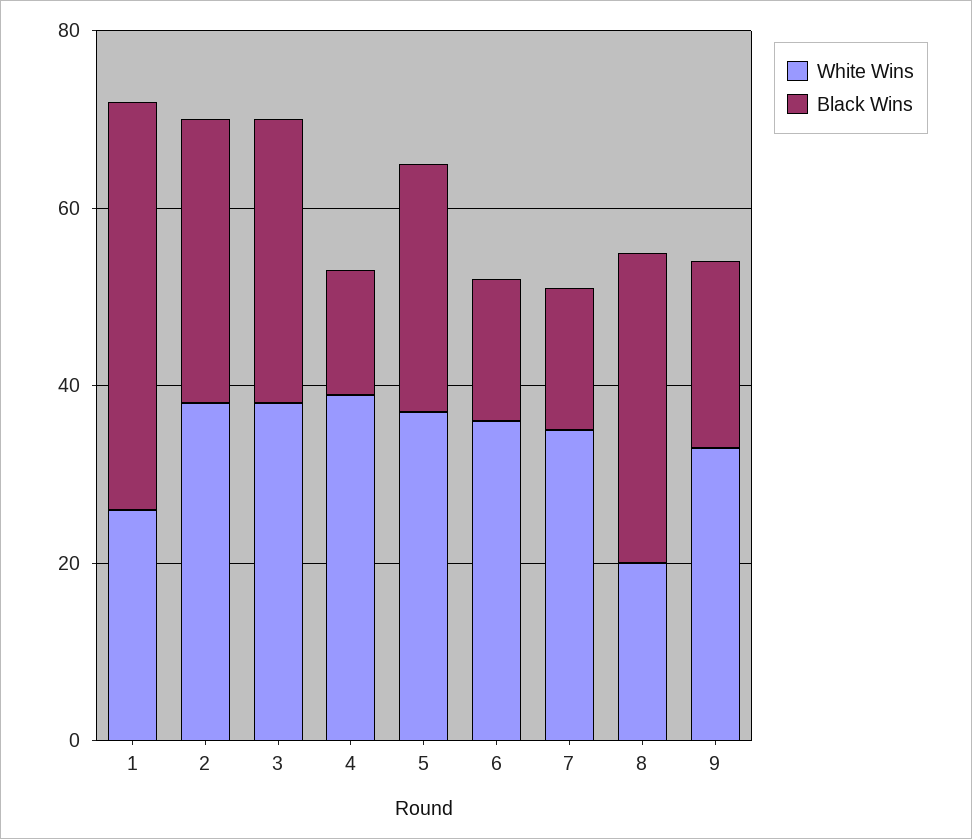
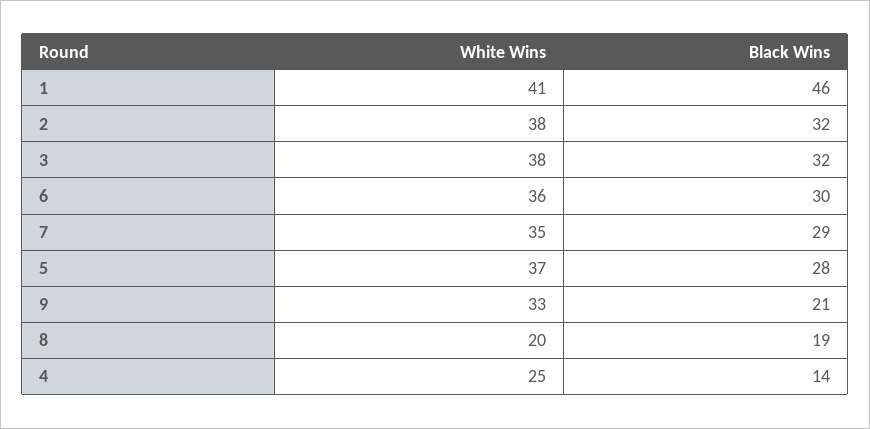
White Wins, 1: 25 -> 41
White Wins, 4: 40 -> 25
Black Wins, 6: 15 -> 30
Black Wins, 7: 15 -> 29
Black Wins, 8: 35 -> 19

